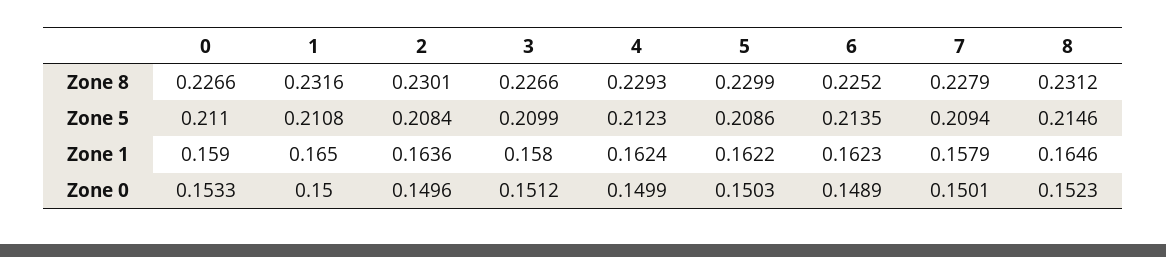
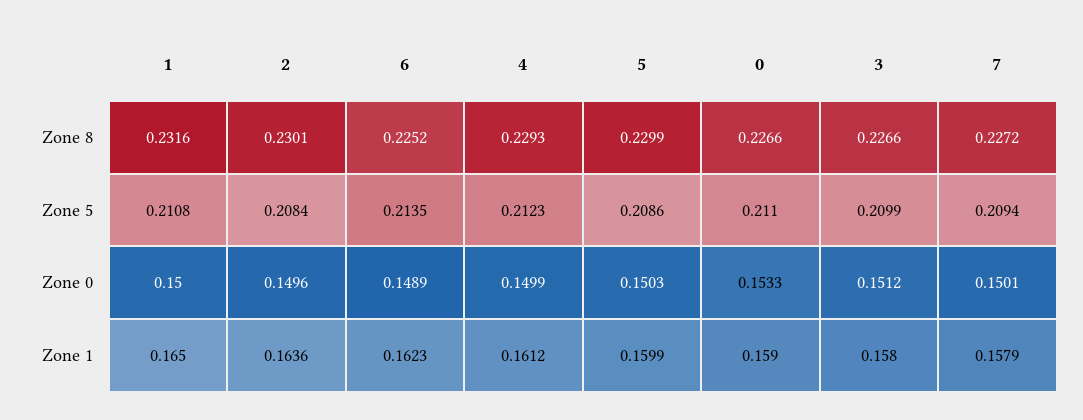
7, Zone 8: 0.2279 -> 0.2272
8, Zone 8: 0.2312 -> none
8, Zone 5: 0.2146 -> none
4, Zone 1: 0.1624 -> 0.1612
5, Zone 1: 0.1622 -> 0.1599
8, Zone 1: 0.1646 -> none
8, Zone 0: 0.1523 -> none

